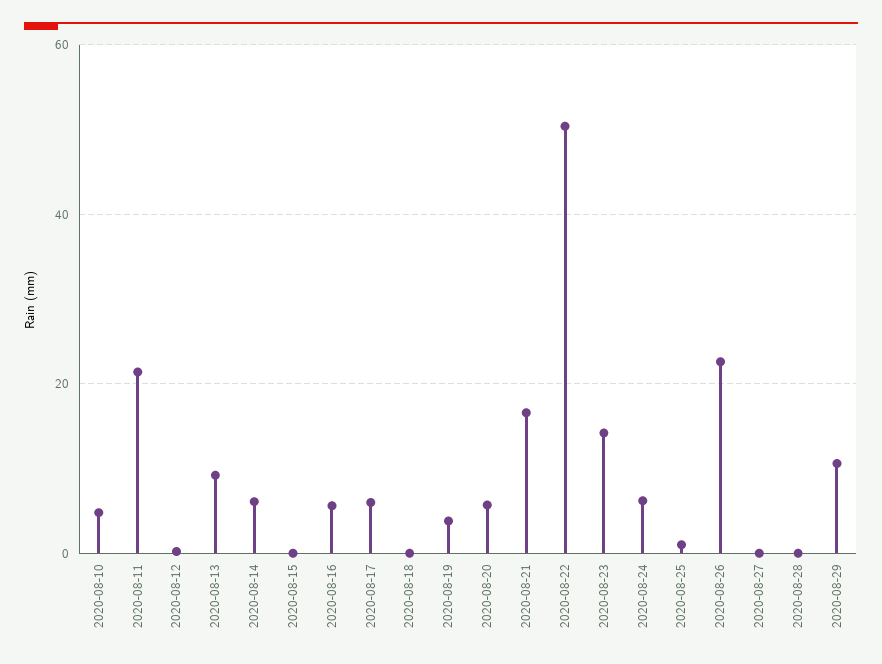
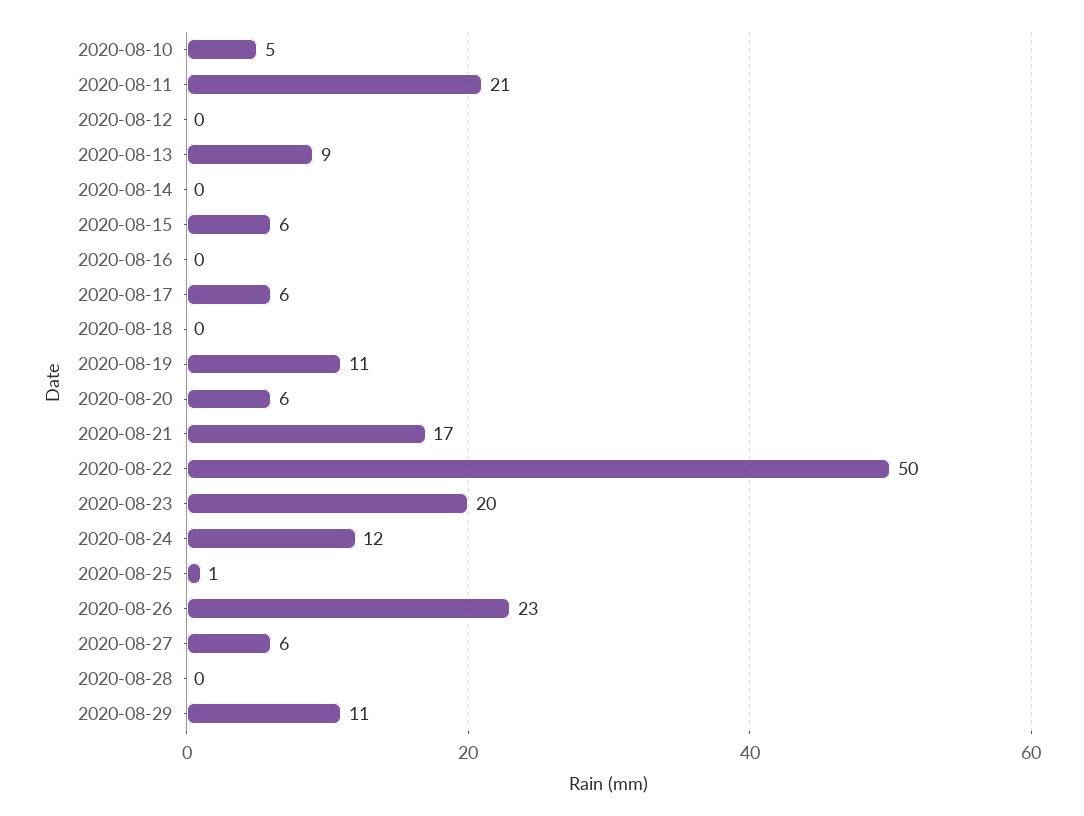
2020-08-14: 6 -> 0
2020-08-15: 0 -> 6
2020-08-16: 6 -> 0
2020-08-19: 4 -> 11
2020-08-23: 14 -> 20
2020-08-24: 6 -> 12
2020-08-27: 0 -> 6

